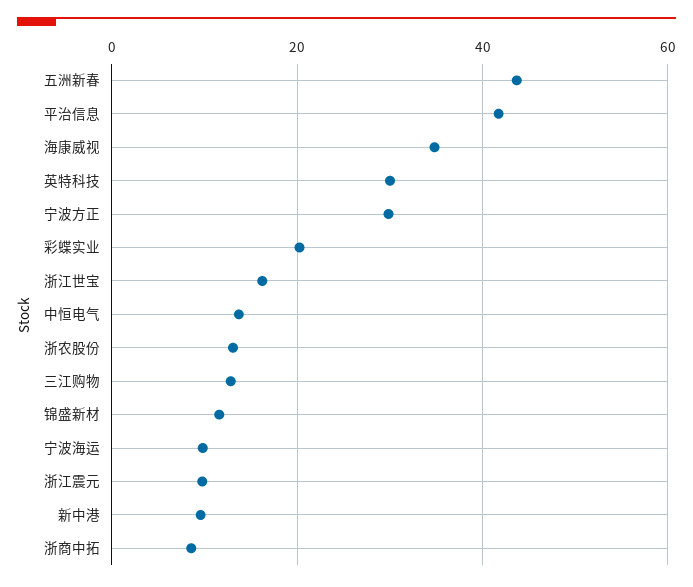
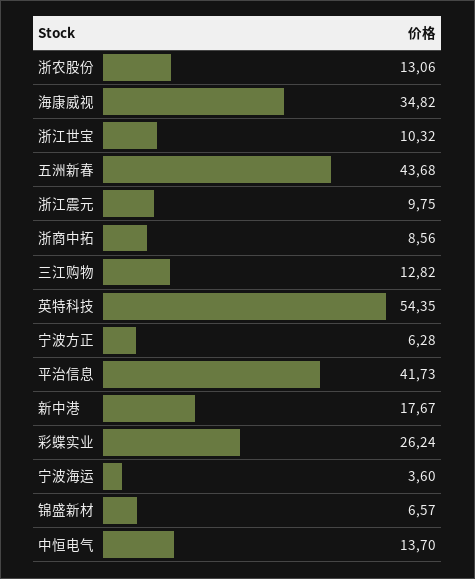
英特科技: 30 -> 54.35
宁波方正: 30 -> 6.28
彩蝶实业: 20 -> 26.24
浙江世宝: 16 -> 10.32
锦盛新材: 12 -> 6.57
宁波海运: 10 -> 3.6
新中港: 10 -> 17.67

